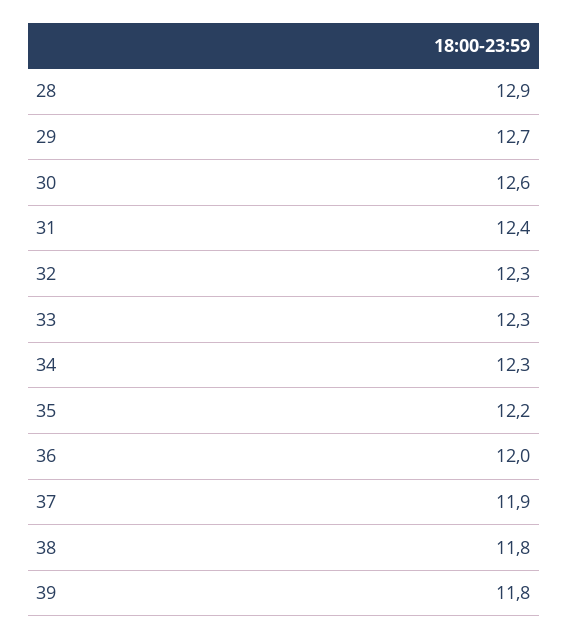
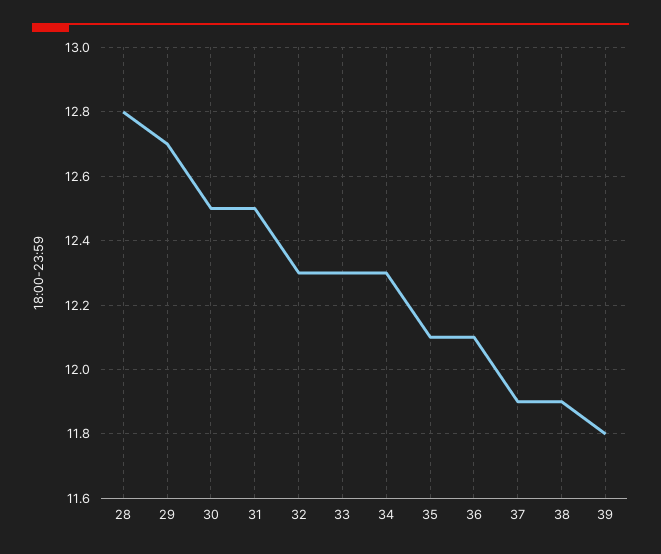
28: 12.9 -> 12.8
30: 12.6 -> 12.5
31: 12.4 -> 12.5
35: 12.2 -> 12.1
36: 12 -> 12.1
38: 11.8 -> 11.9

